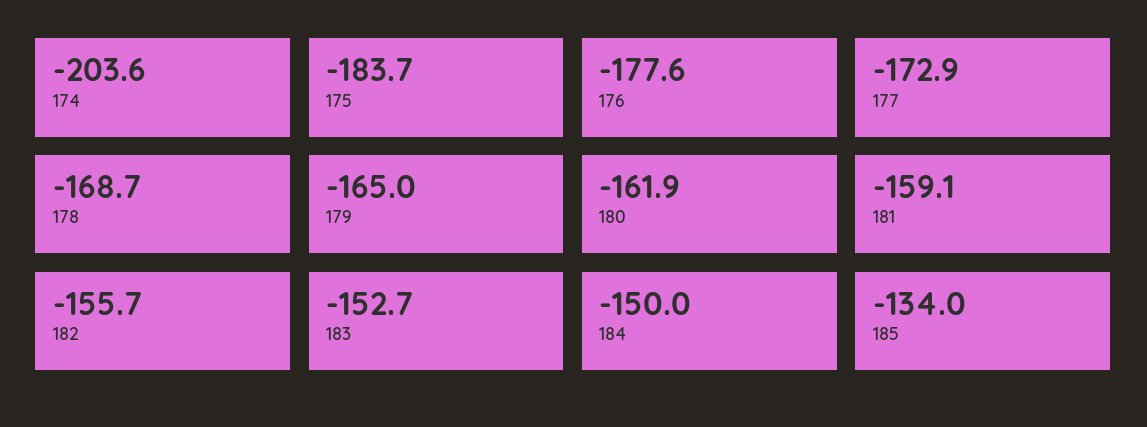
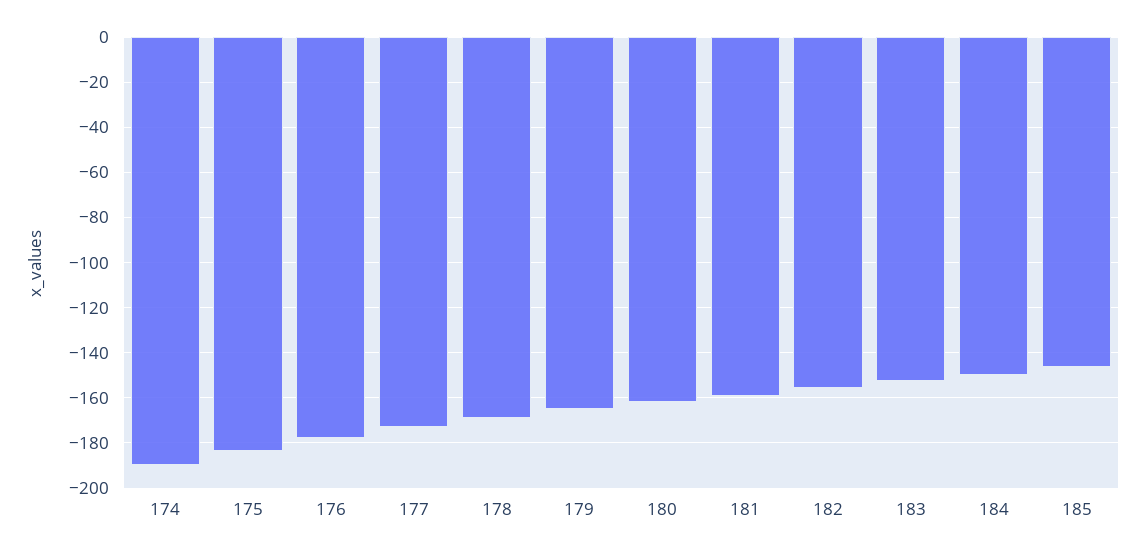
174: -203.6 -> -190
185: -134 -> -145

